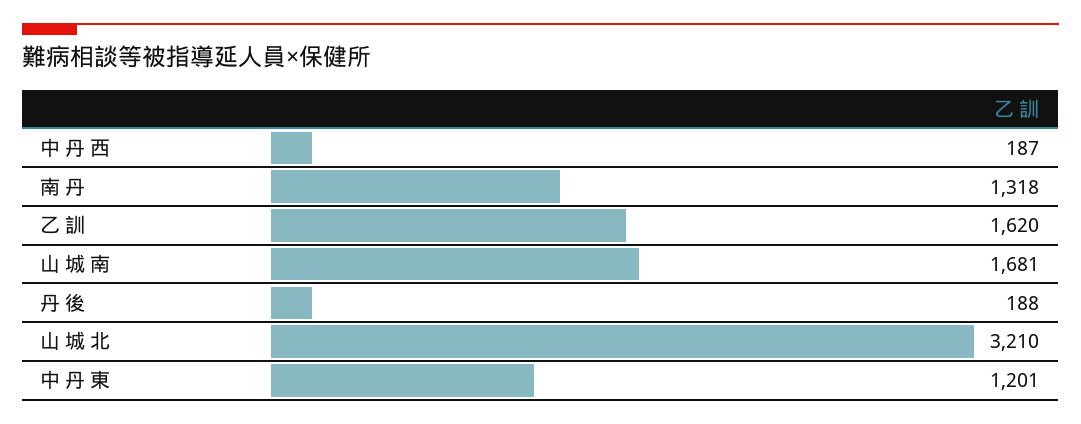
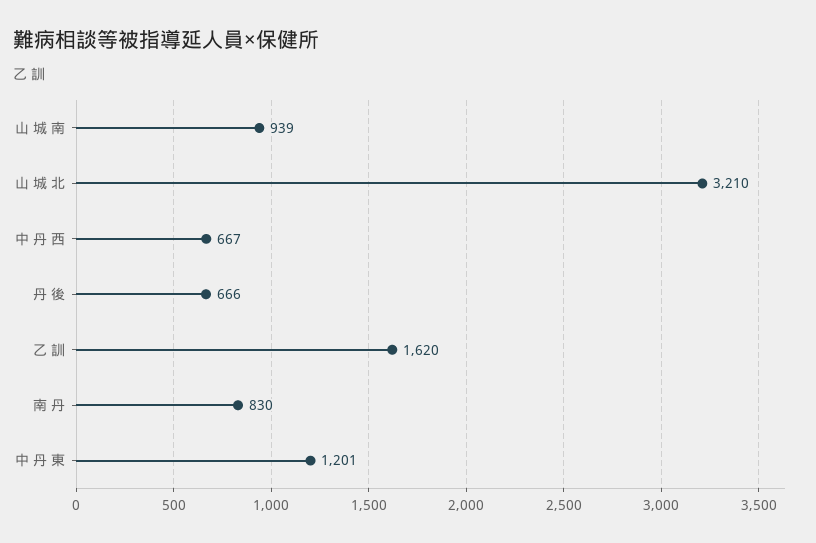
中 丹 西: 187 -> 667
南 丹: 1318 -> 830
山 城 南: 1681 -> 939
丹 後: 188 -> 666

